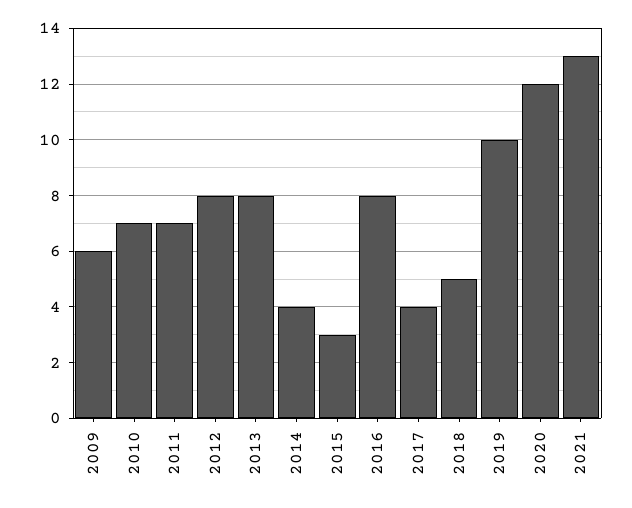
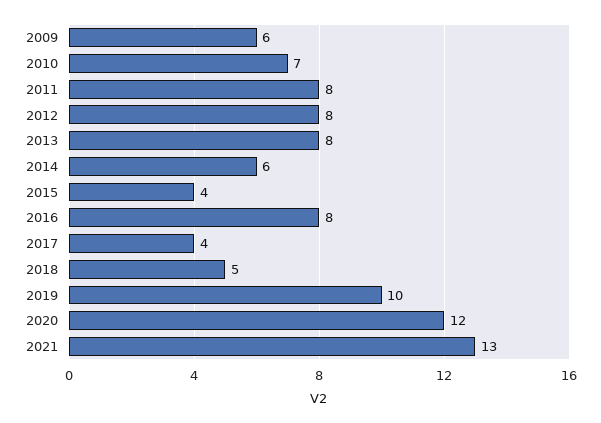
2011: 7 -> 8
2014: 4 -> 6
2015: 3 -> 4

